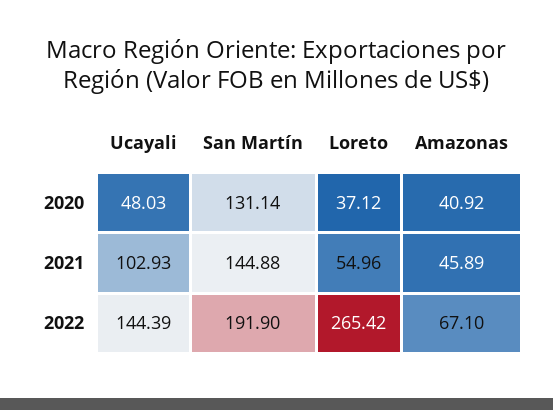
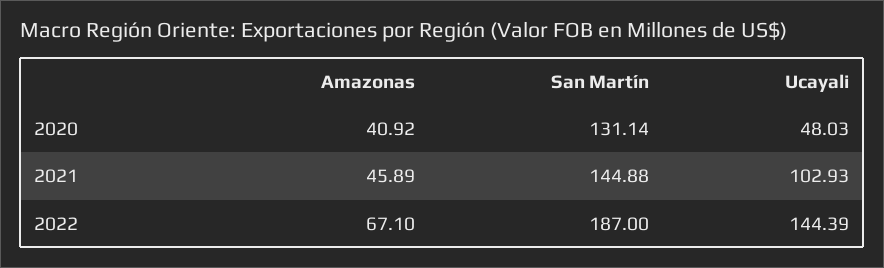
Loreto, 2020: 37.12 -> none
Loreto, 2021: 54.96 -> none
San Martín, 2022: 191.9 -> 187
Loreto, 2022: 265.42 -> none

